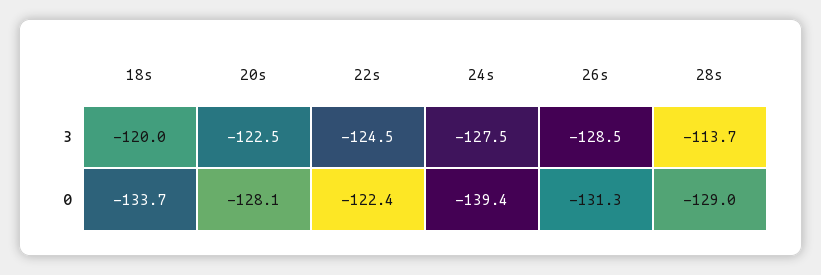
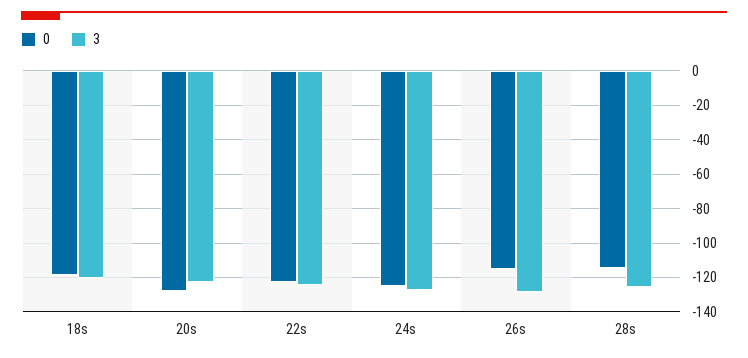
3, 28s: -113.7 -> -125
0, 18s: -133.7 -> -120
0, 24s: -139.4 -> -125
0, 26s: -131.3 -> -115
0, 28s: -129 -> -115

